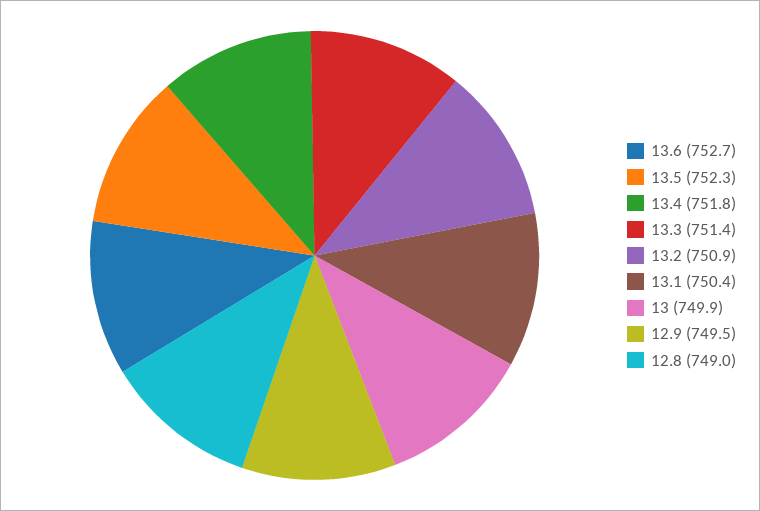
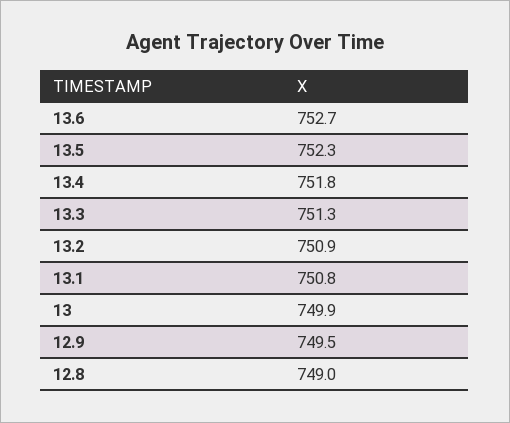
13.3: 751.4 -> 751.3
13.1: 750.4 -> 750.8

